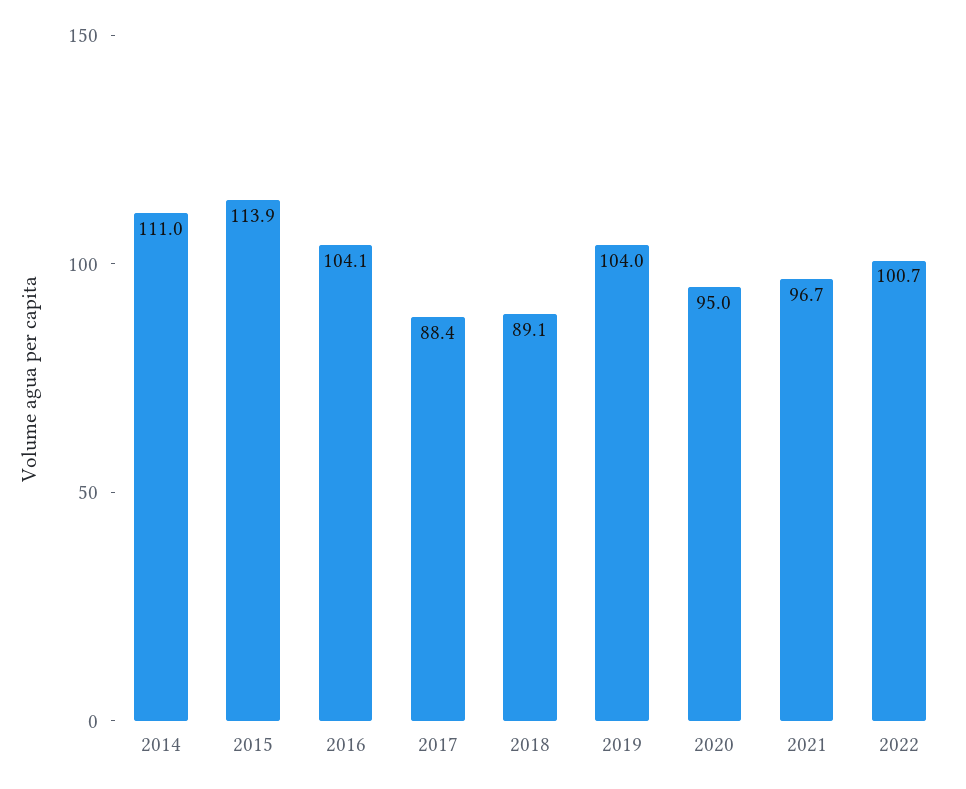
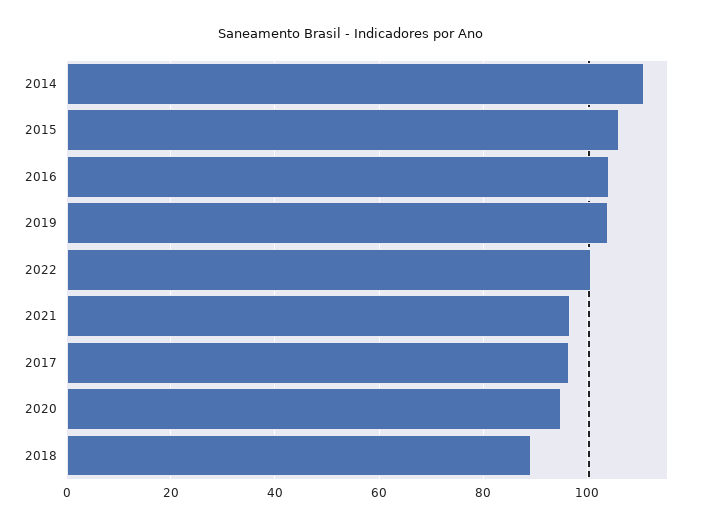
2015: 113.9 -> 106
2017: 88.4 -> 96

